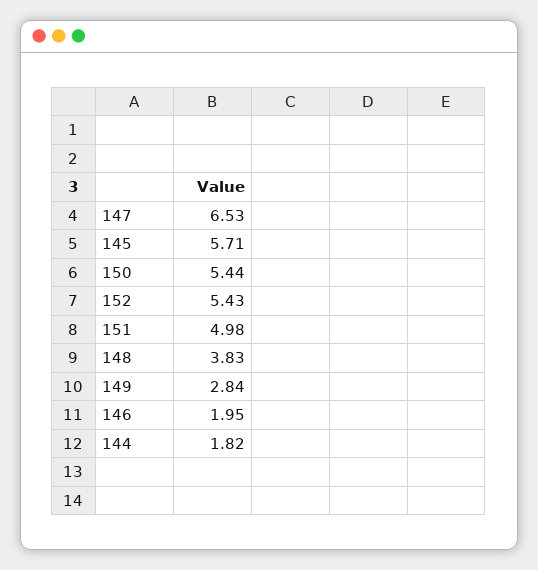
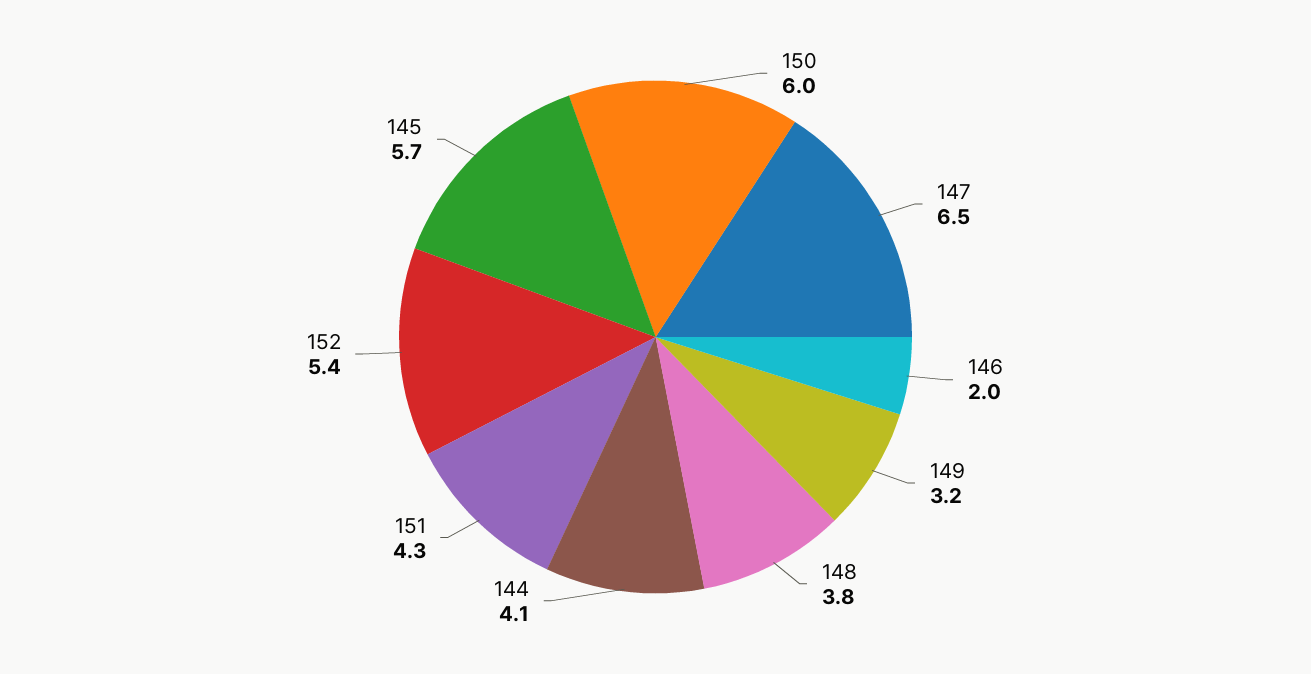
150: 5.44 -> 6
151: 4.98 -> 4.3
149: 2.84 -> 3.2
144: 1.82 -> 4.1

